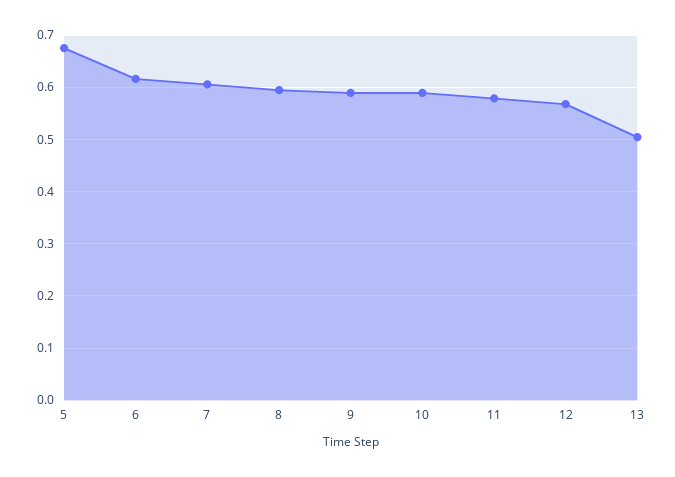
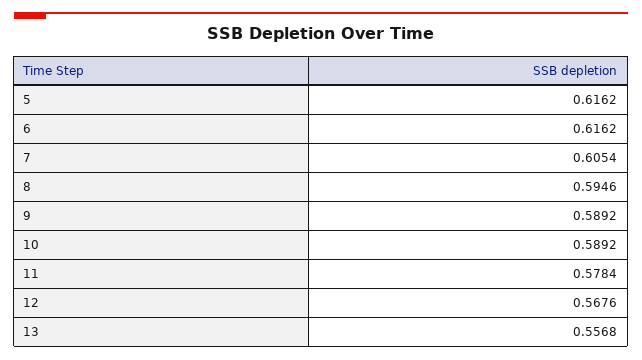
5: 0.68 -> 0.6162
13: 0.5 -> 0.5568

